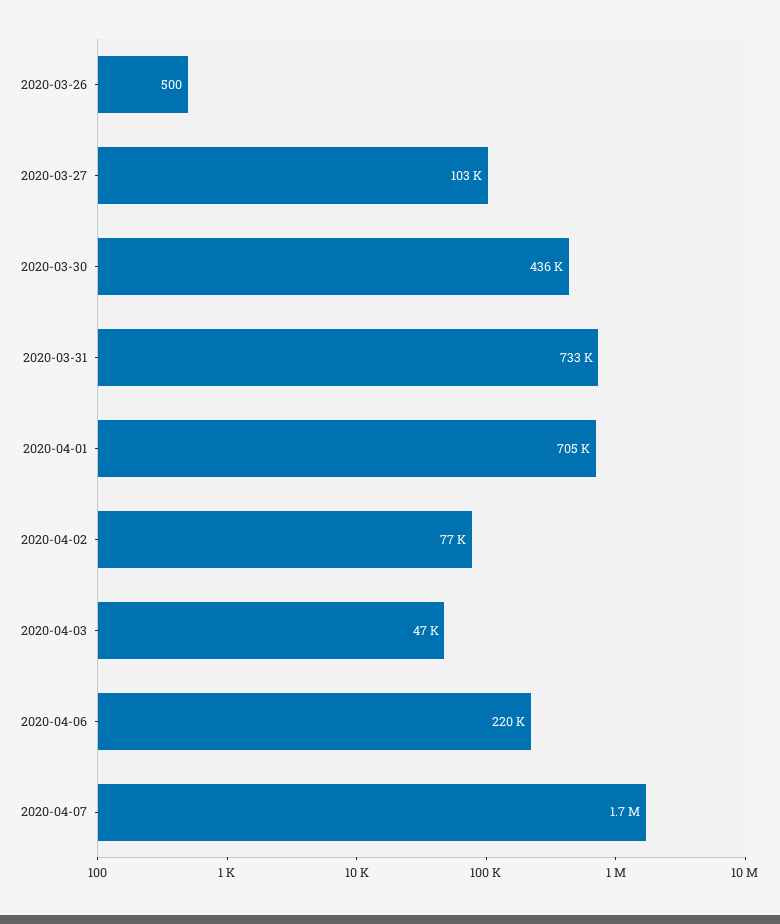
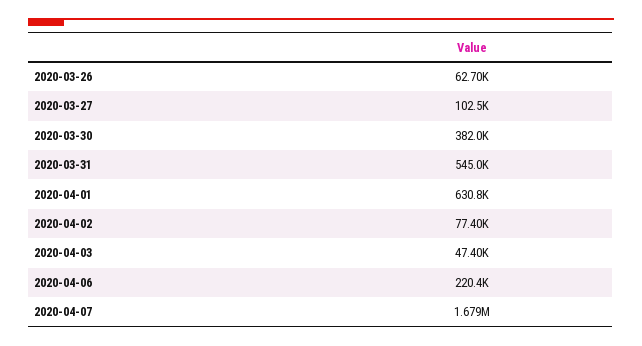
2020-03-26: 500 -> 62700
2020-03-30: 436000 -> 382000
2020-03-31: 733000 -> 545000
2020-04-01: 705000 -> 630800

